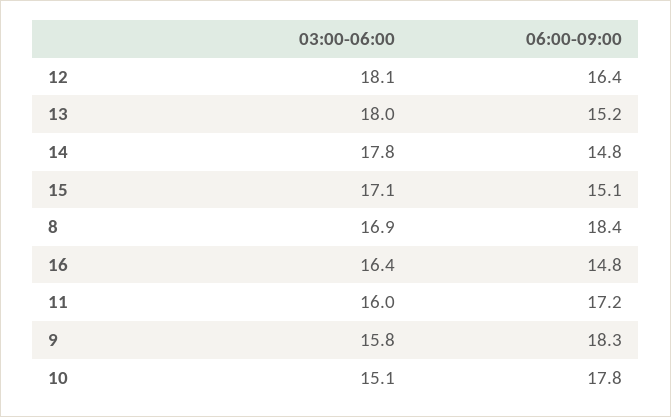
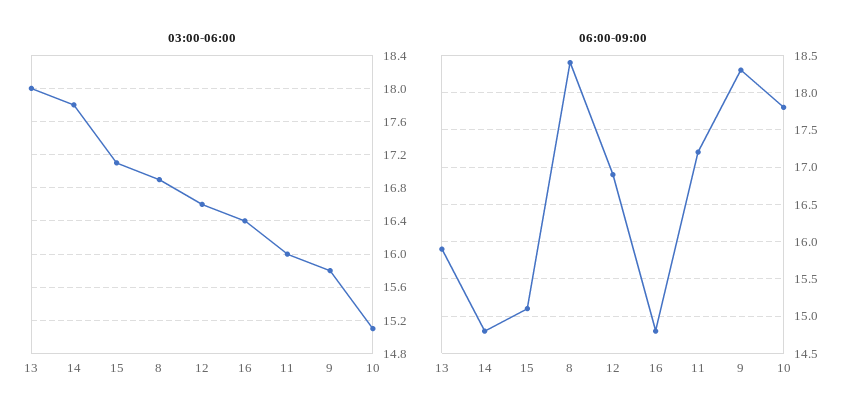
03:00-06:00, 12: 18.1 -> 16.6
06:00-09:00, 12: 16.4 -> 16.9
06:00-09:00, 13: 15.2 -> 15.9

